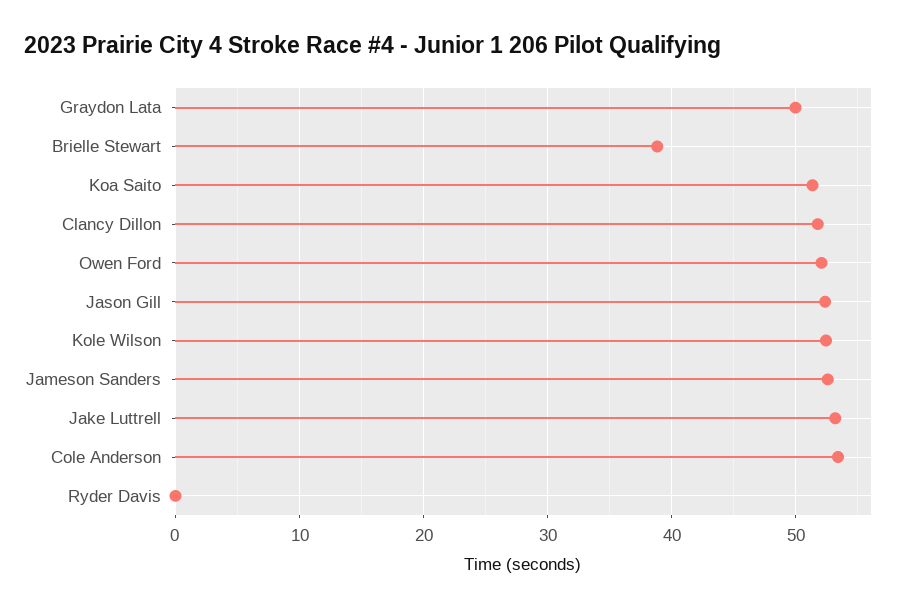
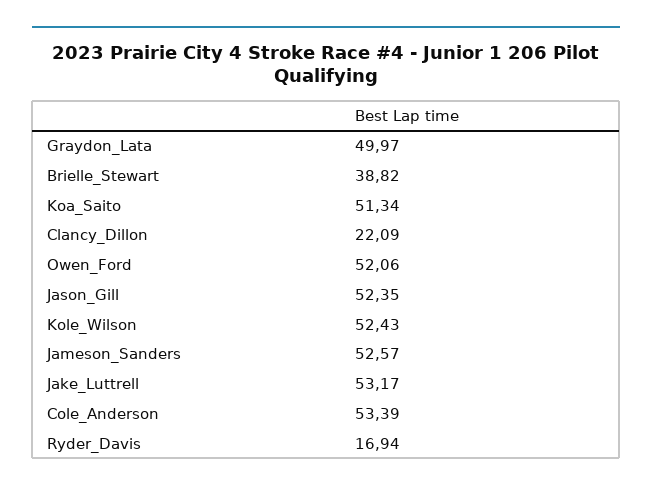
Clancy Dillon: 52 -> 22.09
Ryder Davis: 0 -> 16.94

